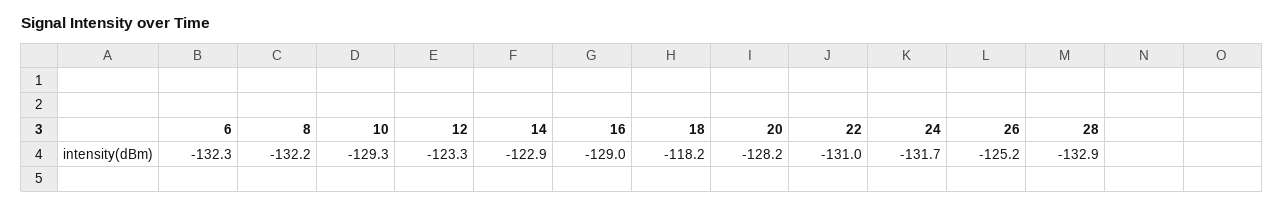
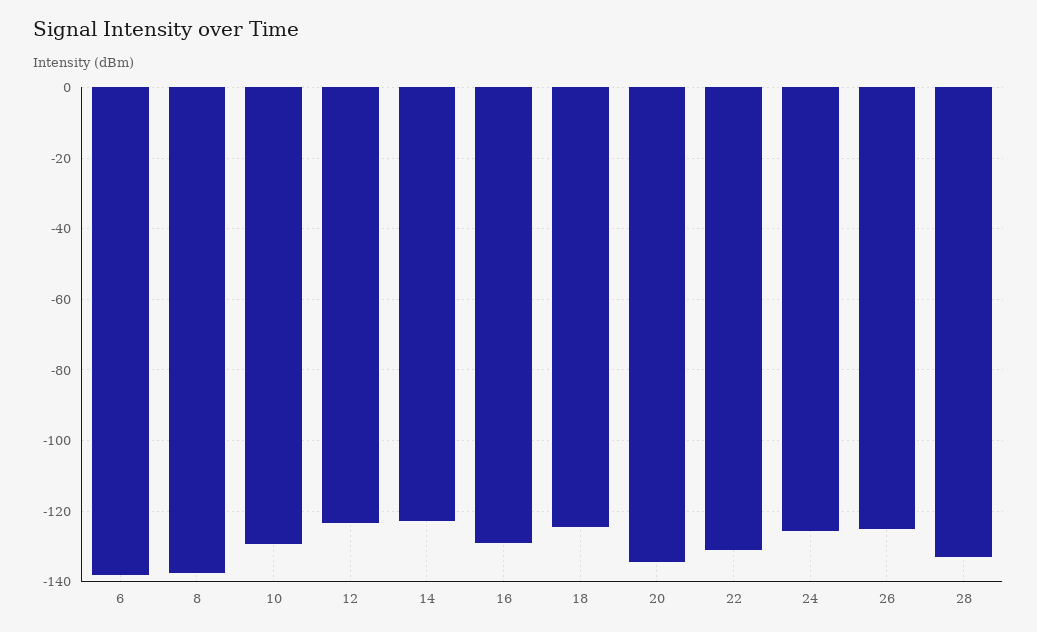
6: -132.3 -> -138
8: -132.2 -> -138
18: -118.2 -> -124
20: -128.2 -> -134
24: -131.7 -> -126

